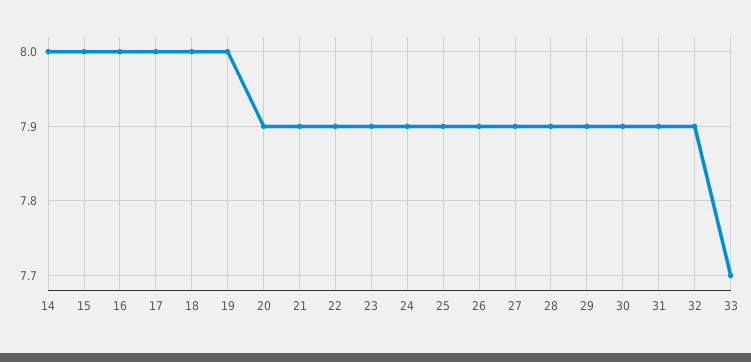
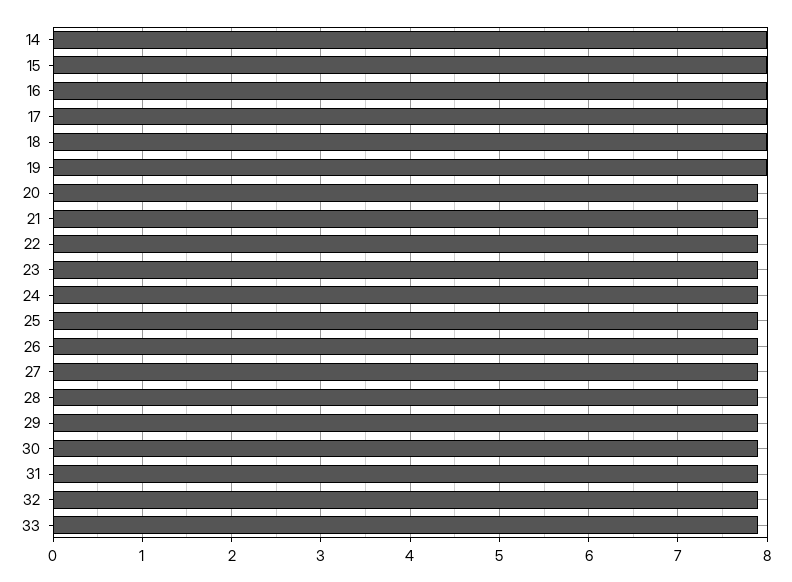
33: 7.7 -> 7.9

